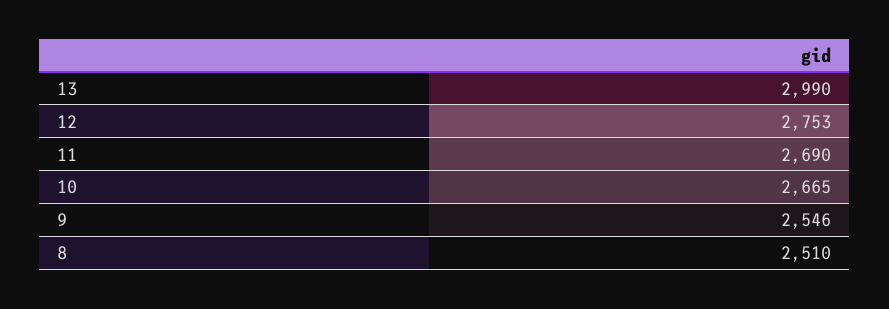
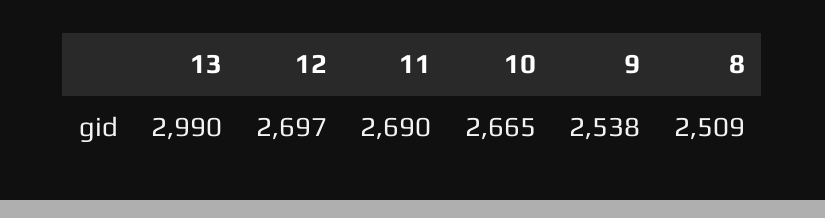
12: 2753 -> 2697
9: 2546 -> 2538
8: 2510 -> 2509

